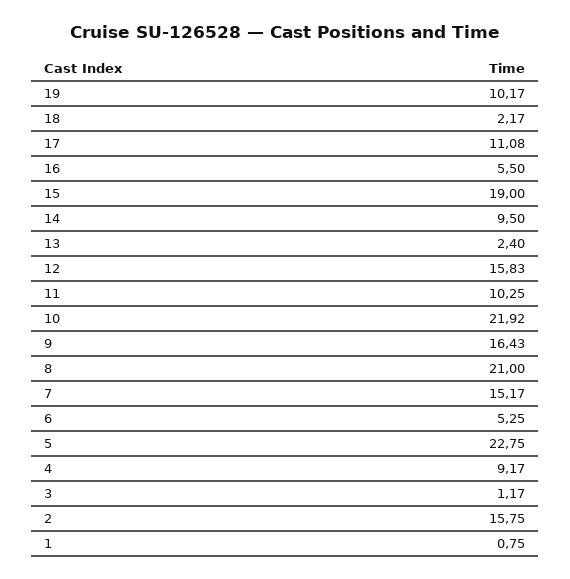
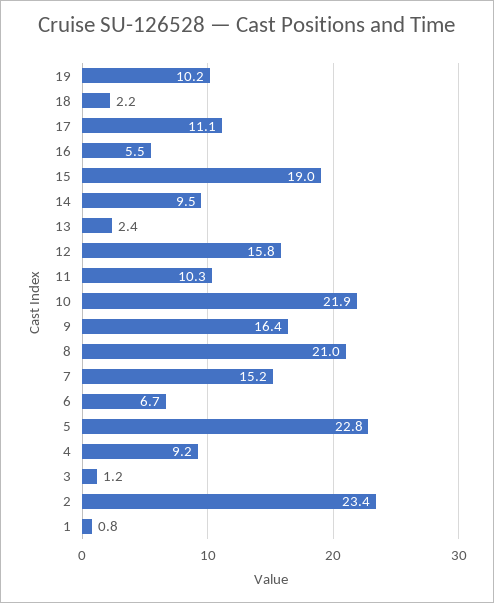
6: 5.25 -> 6.7
2: 15.75 -> 23.4

